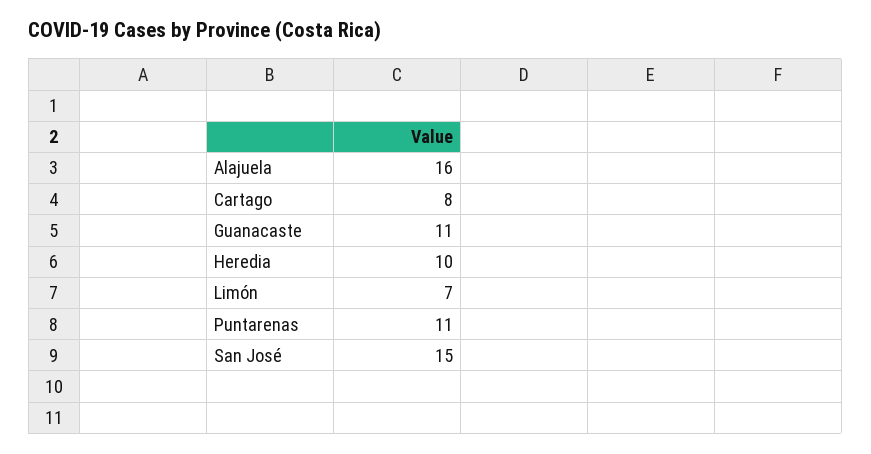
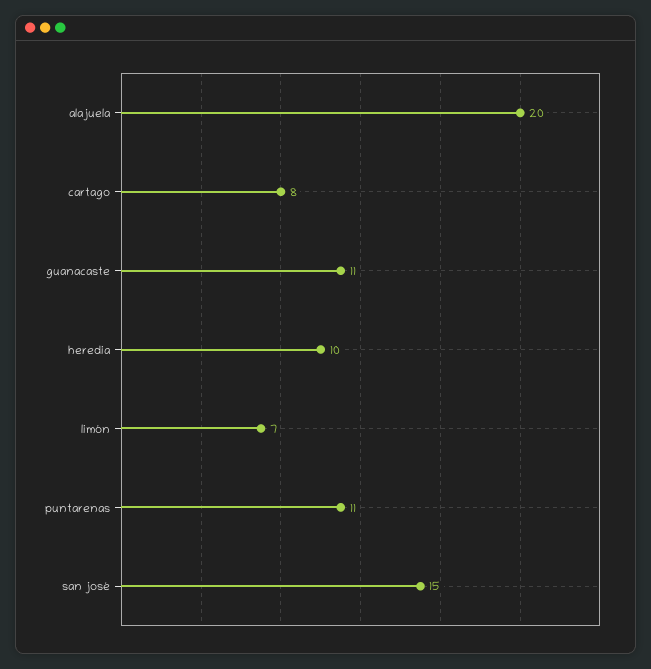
Alajuela: 16 -> 20

